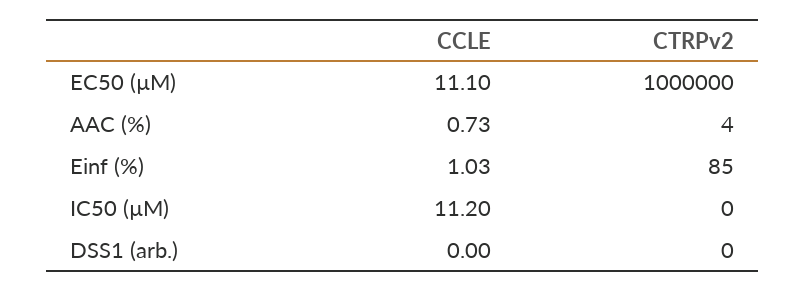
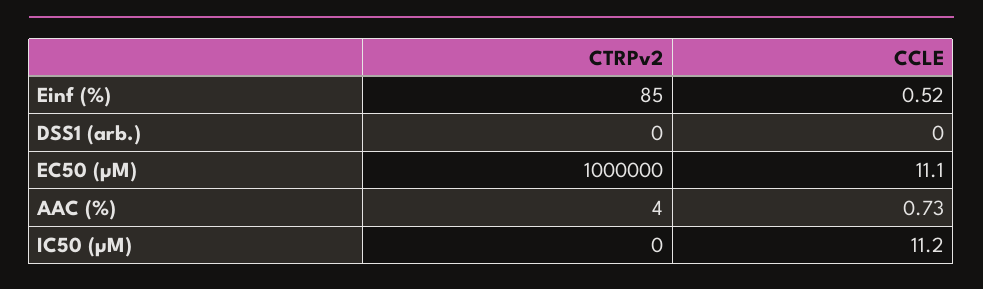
CCLE, Einf (%): 1.03 -> 0.52

